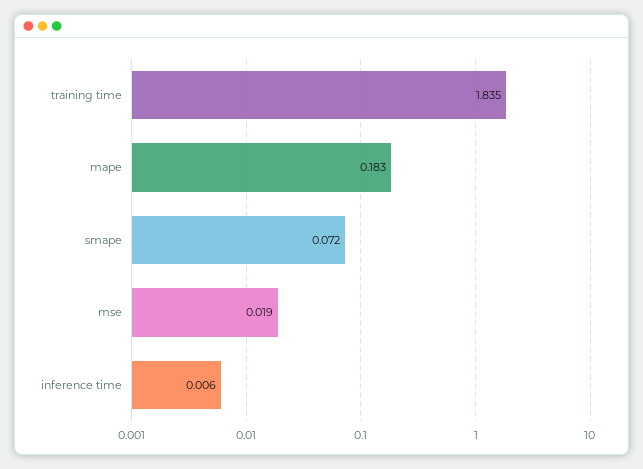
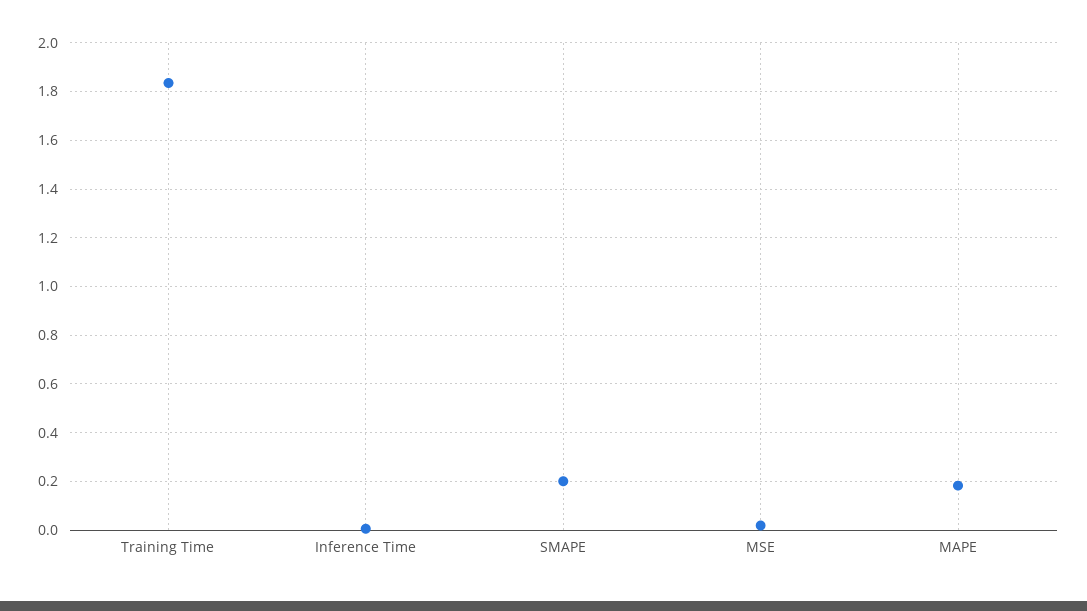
smape: 0.072 -> 0.2

